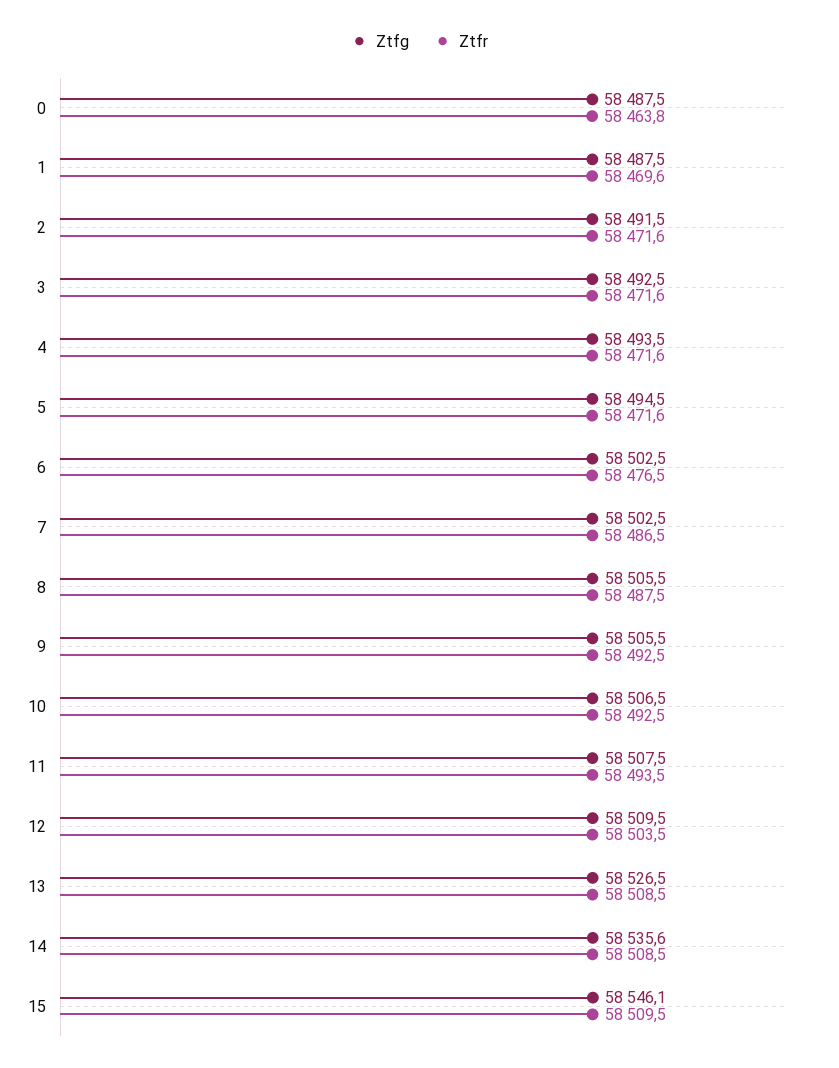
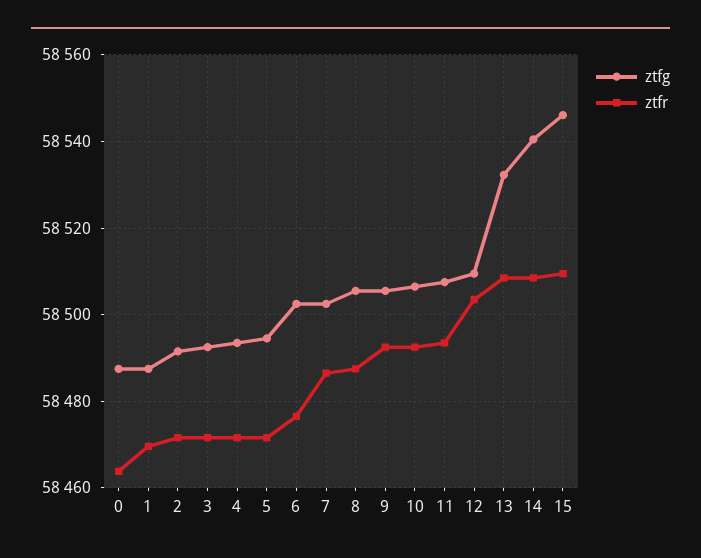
Ztfg, 13: 58526.5 -> 58532
Ztfg, 14: 58535.6 -> 58540

